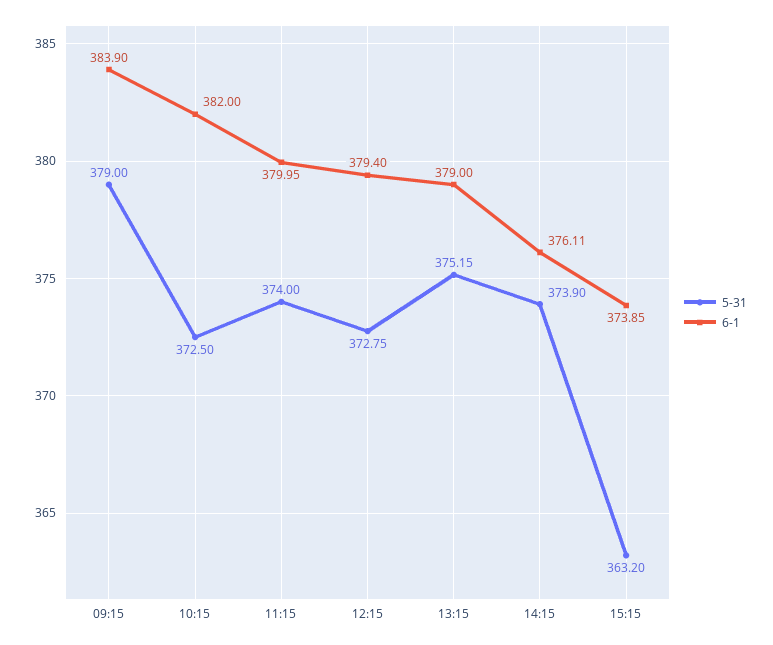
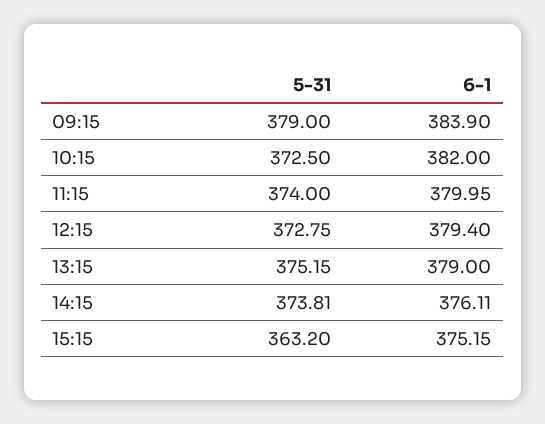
5-31, 14:15: 373.9 -> 373.81
6-1, 15:15: 373.85 -> 375.15

